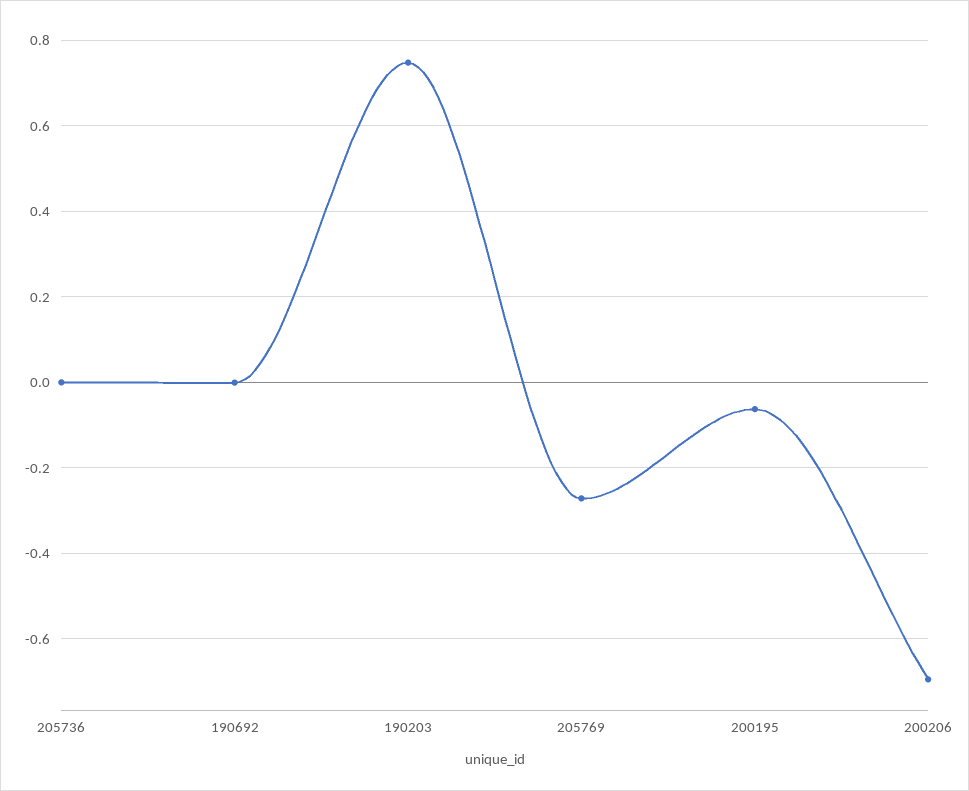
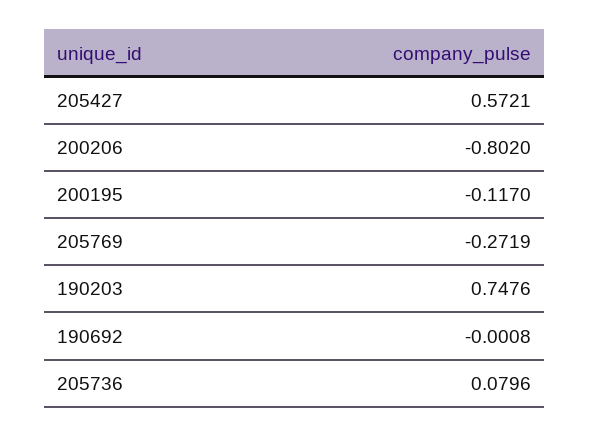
205736: 0 -> 0.0796
200195: -0.06 -> -0.117
200206: -0.7 -> -0.802
205427: none -> 0.5721

